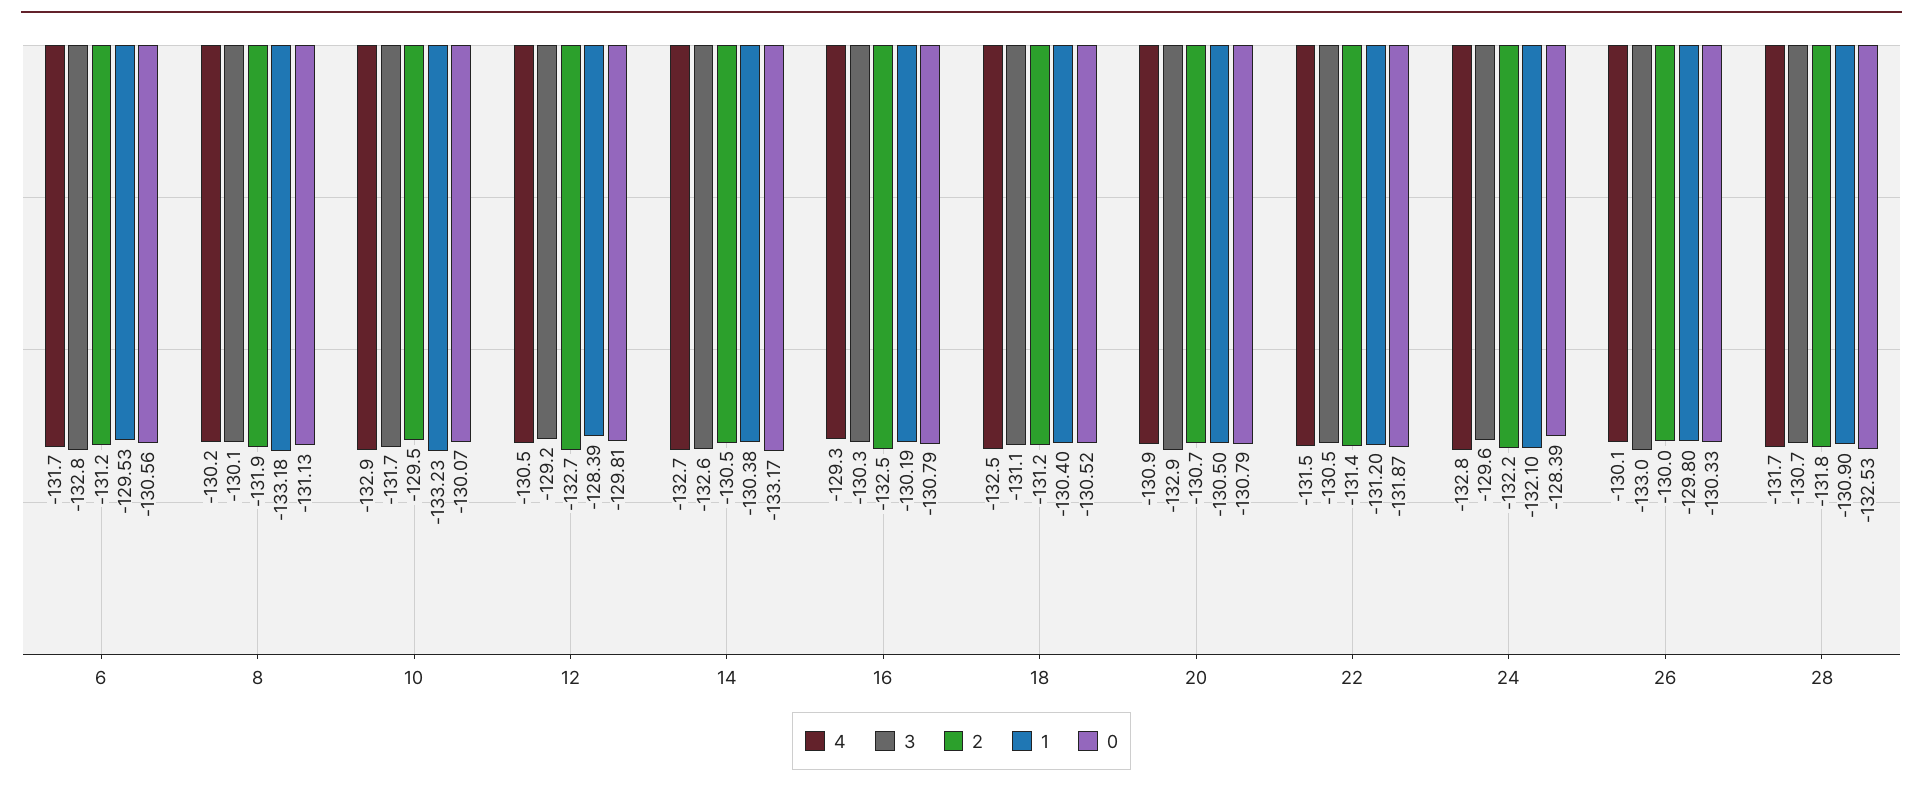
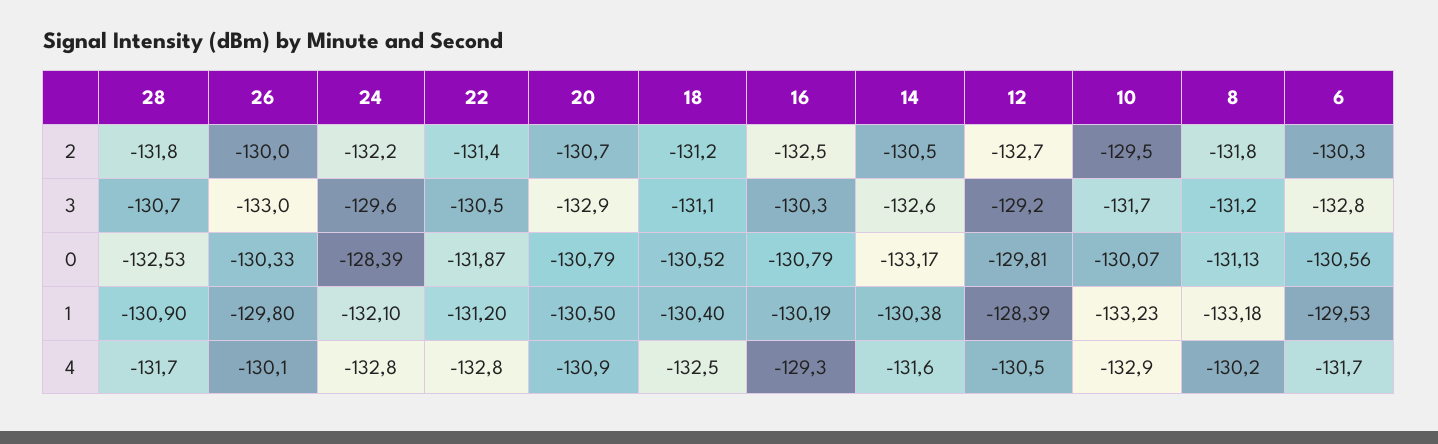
2, 6: -131.2 -> -130.3
3, 8: -130.1 -> -131.2
2, 8: -131.9 -> -131.8
4, 14: -132.7 -> -131.6
4, 22: -131.5 -> -132.8

